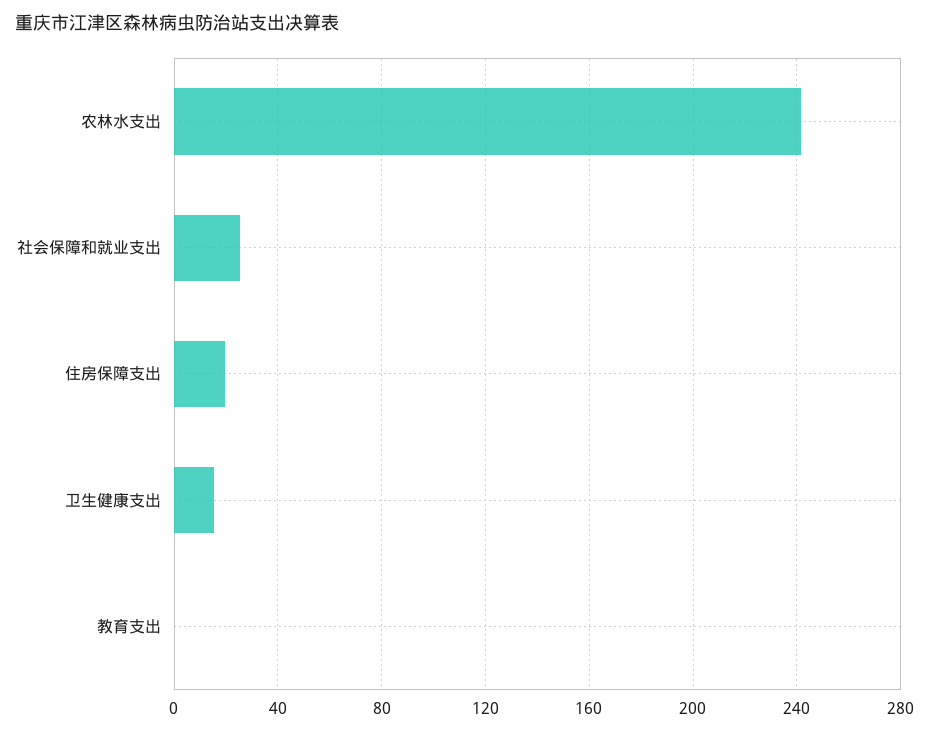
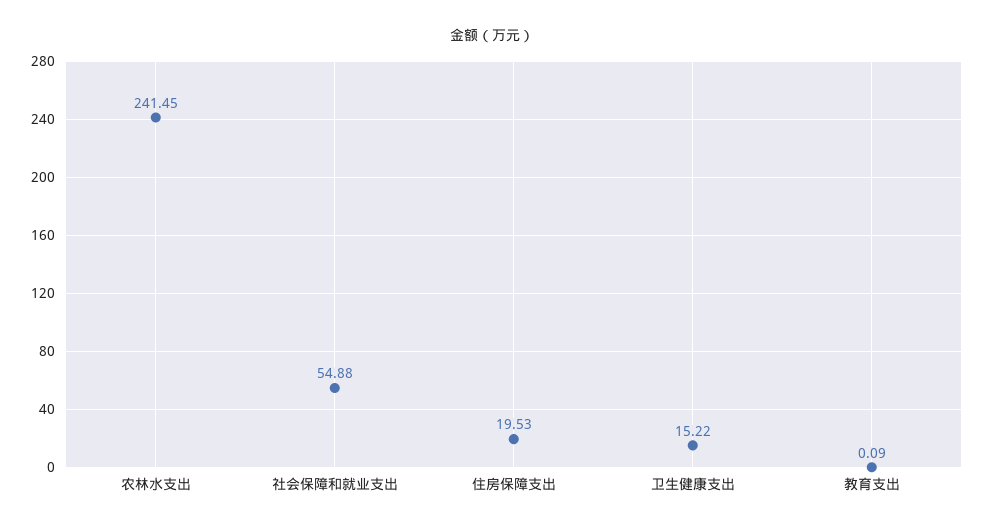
社会保障和就业支出: 25 -> 54.88

